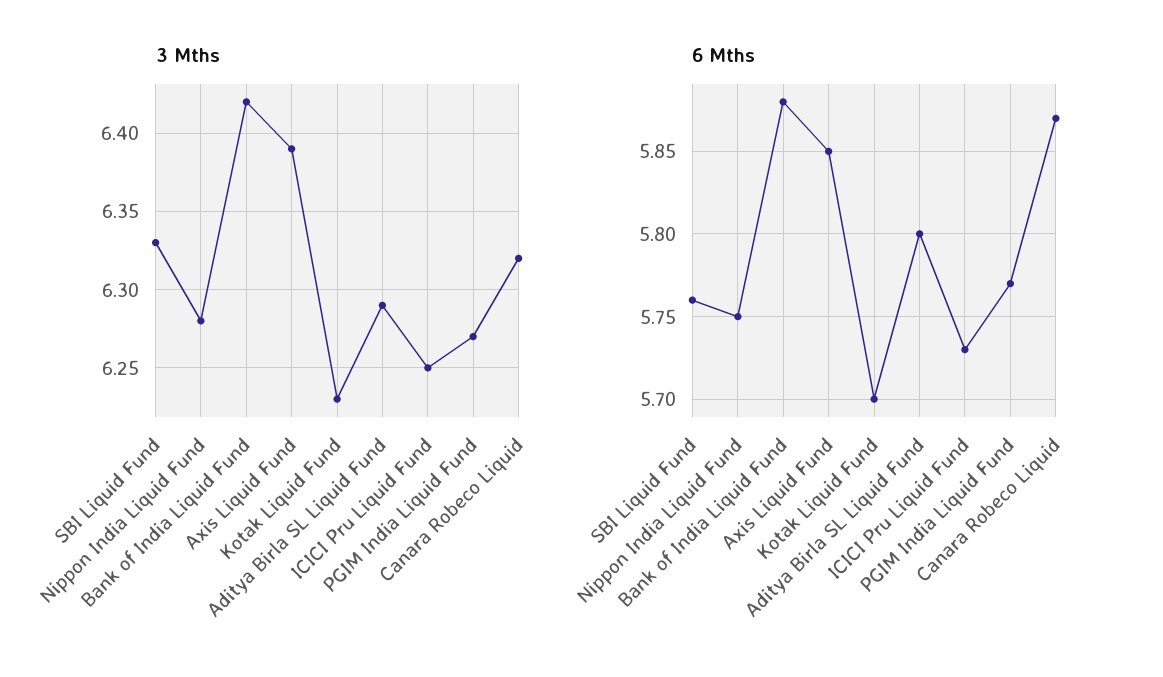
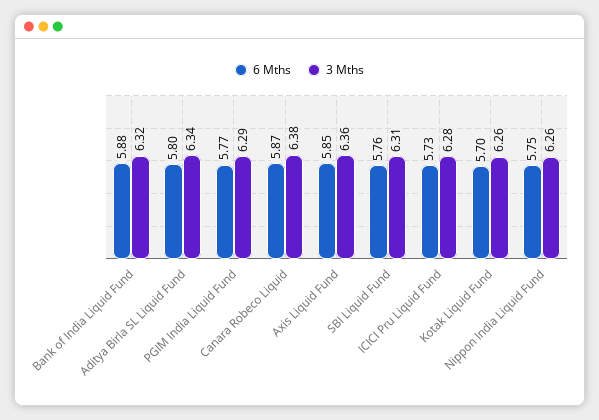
3 Mths, SBI Liquid Fund: 6.33 -> 6.31
3 Mths, Nippon India Liquid Fund: 6.28 -> 6.26
3 Mths, Bank of India Liquid Fund: 6.42 -> 6.32
3 Mths, Axis Liquid Fund: 6.39 -> 6.36
3 Mths, Kotak Liquid Fund: 6.23 -> 6.26
3 Mths, Aditya Birla SL Liquid Fund: 6.29 -> 6.34
3 Mths, ICICI Pru Liquid Fund: 6.25 -> 6.28
3 Mths, PGIM India Liquid Fund: 6.27 -> 6.29
3 Mths, Canara Robeco Liquid: 6.32 -> 6.38

